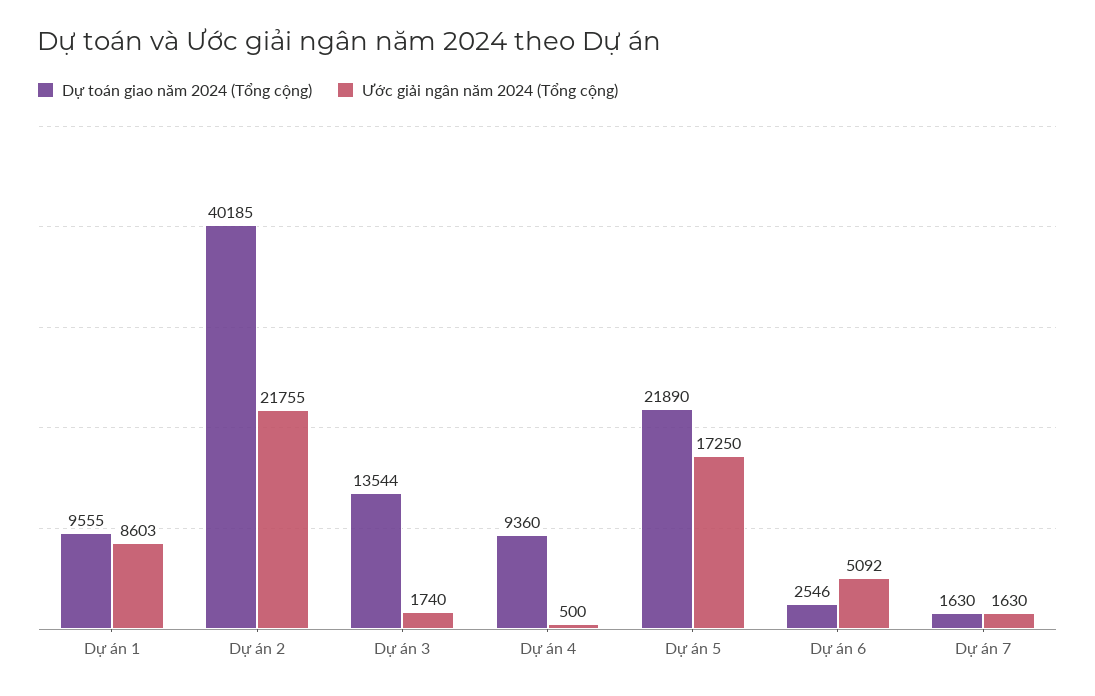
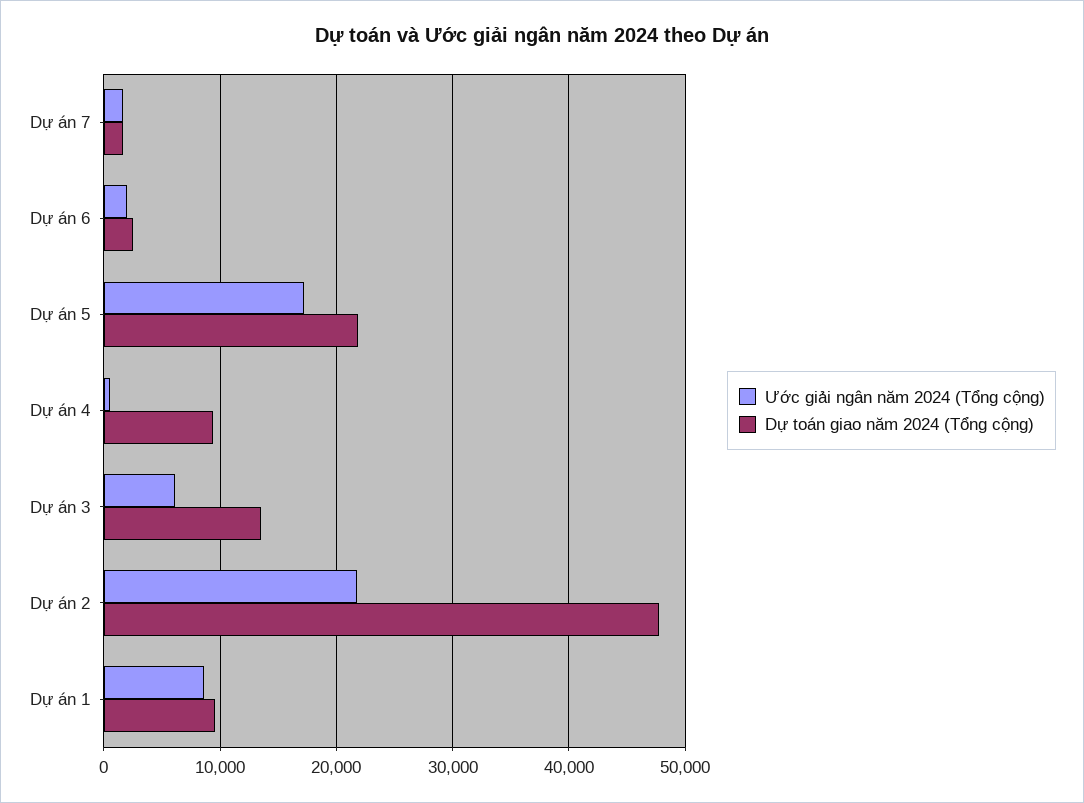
Dự toán giao năm 2024 (Tổng cộng), Dự án 2: 40185 -> 48000
Ước giải ngân năm 2024 (Tổng cộng), Dự án 3: 1740 -> 6000
Ước giải ngân năm 2024 (Tổng cộng), Dự án 6: 5092 -> 2000

